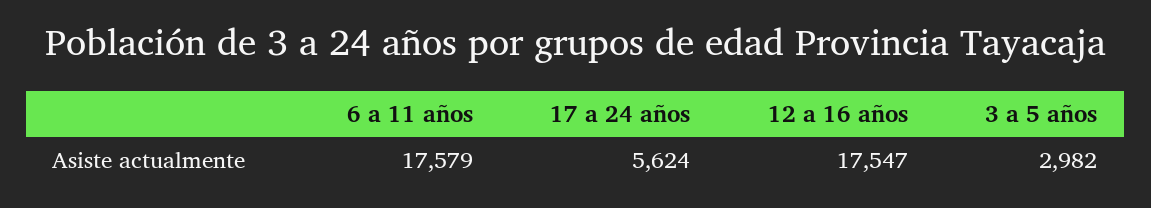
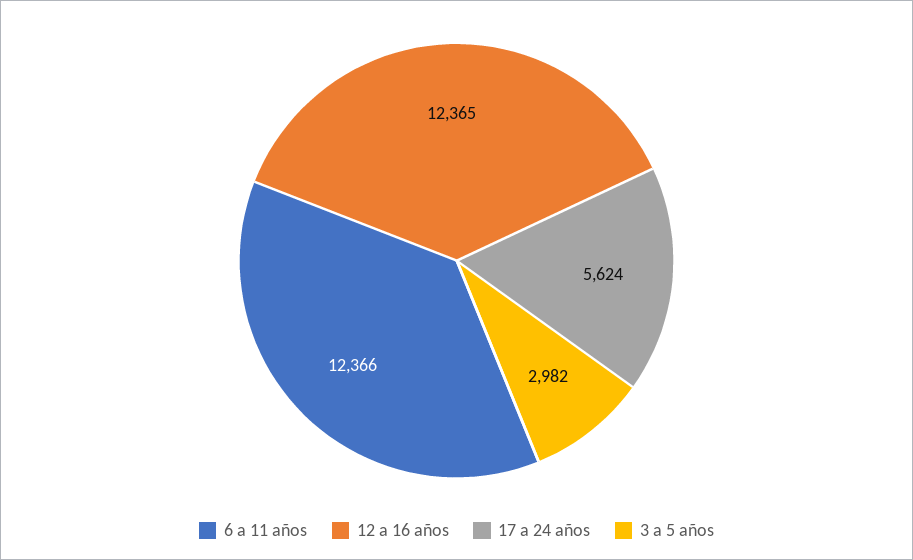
6 a 11 años: 17579 -> 12366
12 a 16 años: 17547 -> 12365

